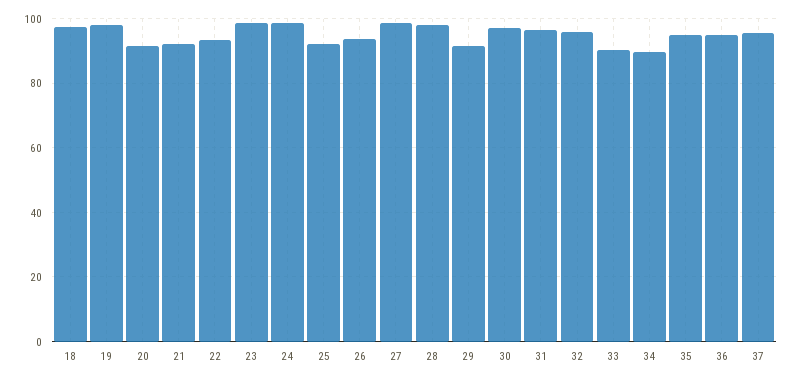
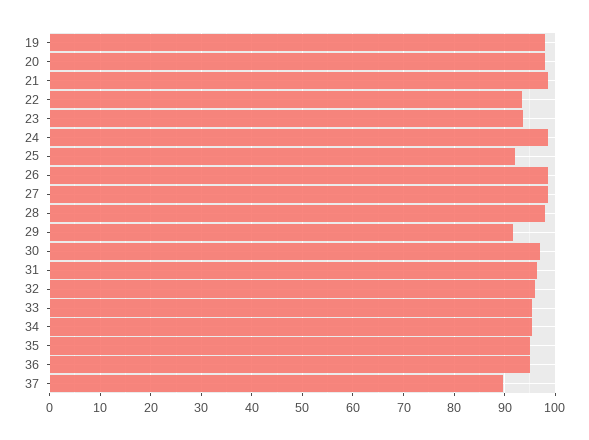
18: 98 -> none
20: 92 -> 98
21: 92 -> 98
23: 98 -> 94
26: 94 -> 98
33: 90 -> 96
34: 90 -> 96
37: 96 -> 90

